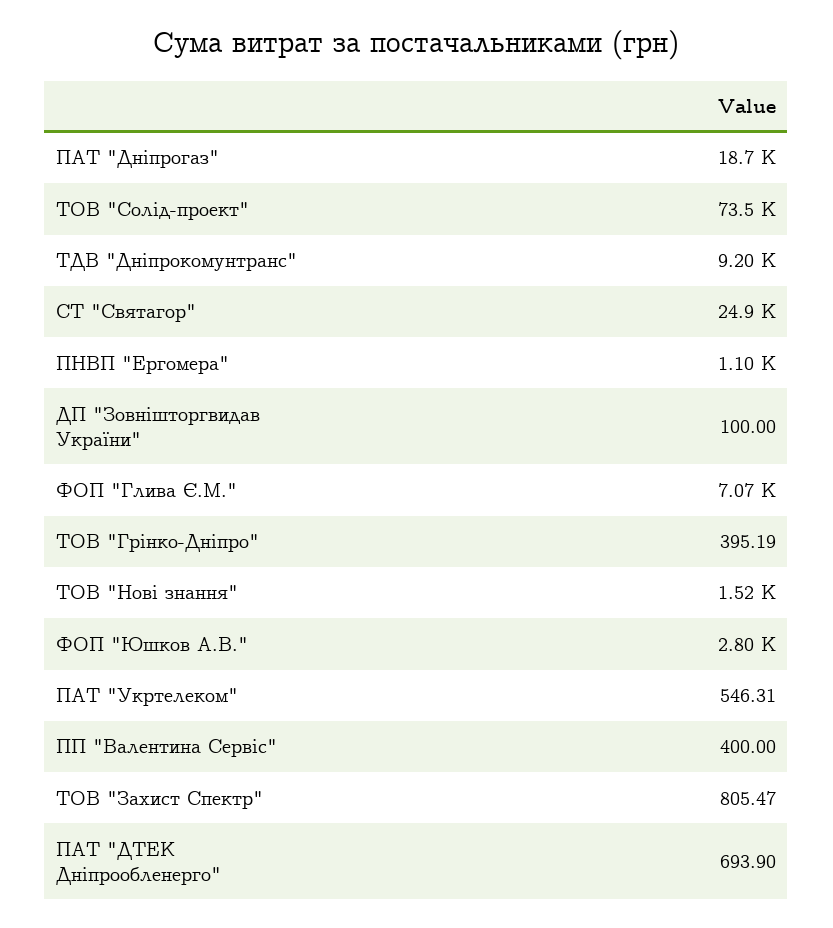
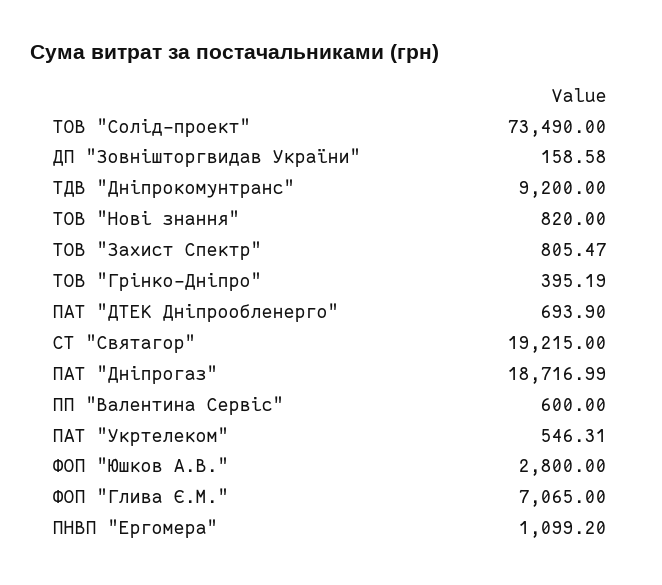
СТ "Святагор": 24900 -> 19215
ДП "Зовнішторгвидав України": 100 -> 158.58
ТОВ "Нові знання": 1520 -> 820
ПП "Валентина Сервіс": 400 -> 600

